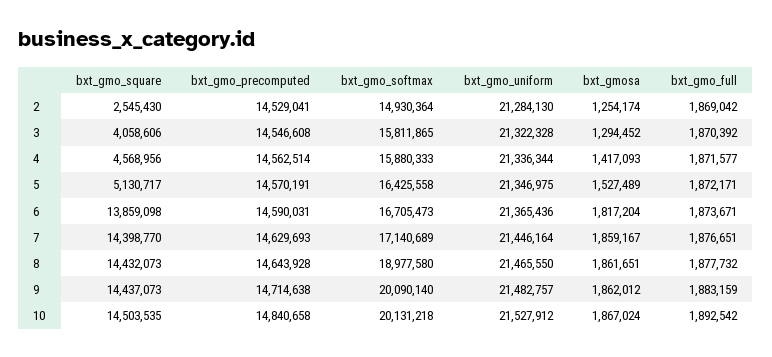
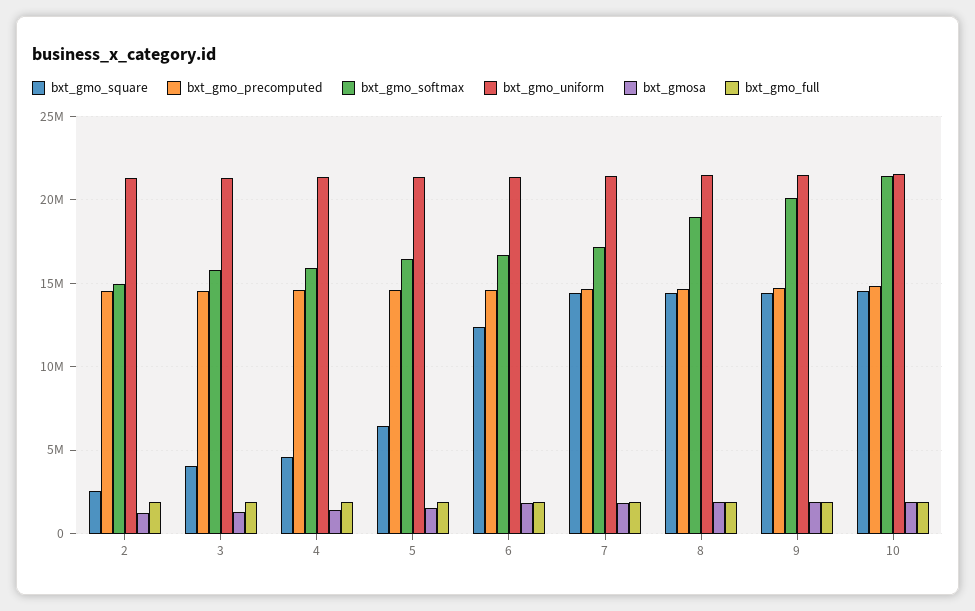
bxt_gmo_square, 5: 5130717 -> 6500000
bxt_gmo_square, 6: 13859098 -> 12500000
bxt_gmo_softmax, 10: 20131218 -> 21500000

